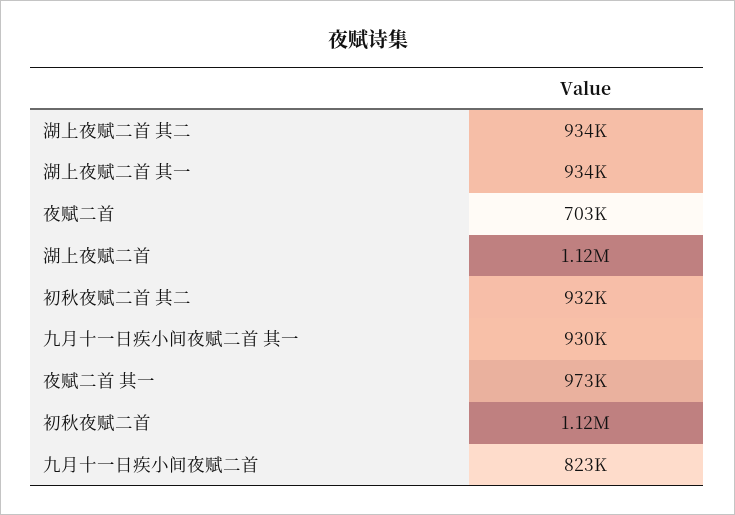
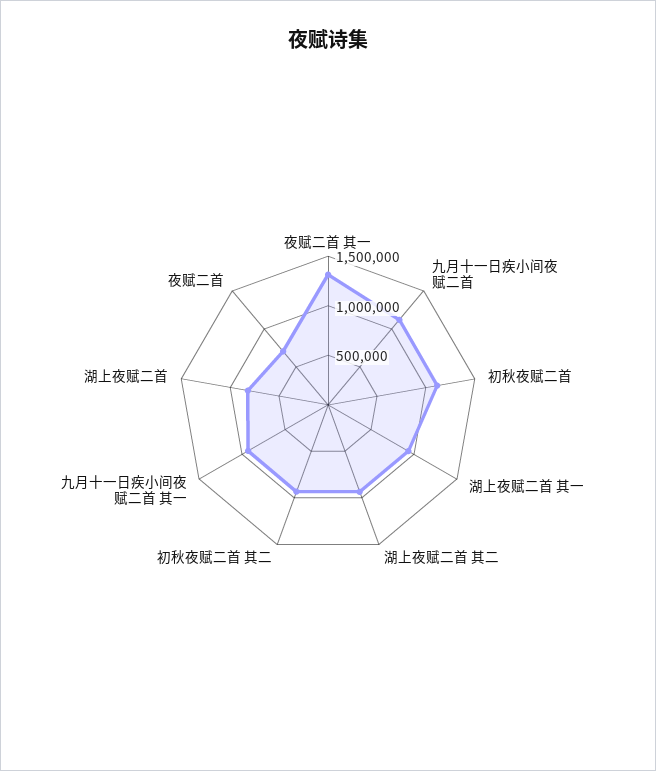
湖上夜赋二首: 1120000 -> 800000
夜赋二首 其一: 973000 -> 1300000
九月十一日疾小间夜赋二首: 823000 -> 1100000

